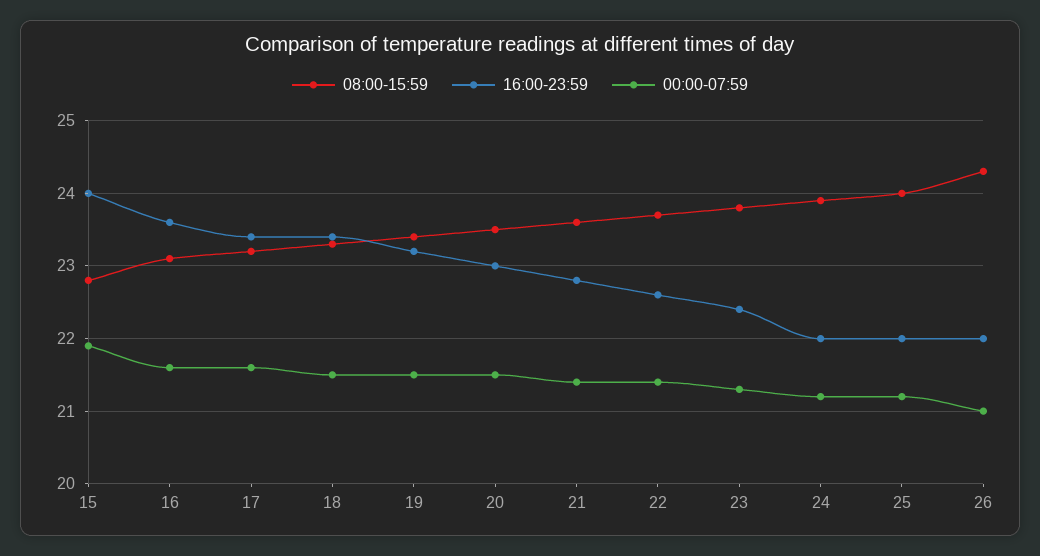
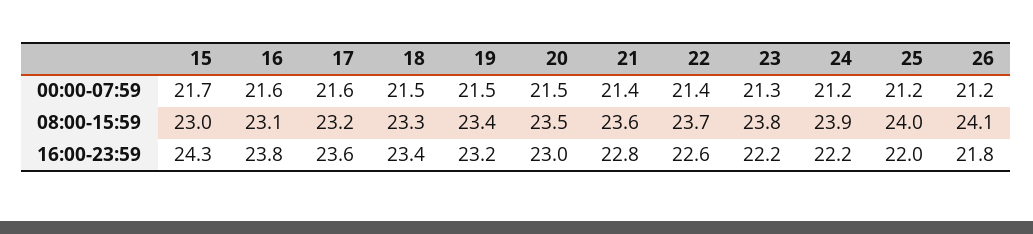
08:00-15:59, 15: 22.8 -> 23
16:00-23:59, 15: 24 -> 24.3
00:00-07:59, 15: 21.9 -> 21.7
16:00-23:59, 16: 23.6 -> 23.8
16:00-23:59, 17: 23.4 -> 23.6
16:00-23:59, 23: 22.4 -> 22.2
16:00-23:59, 24: 22 -> 22.2
08:00-15:59, 26: 24.3 -> 24.1
16:00-23:59, 26: 22 -> 21.8
00:00-07:59, 26: 21 -> 21.2

